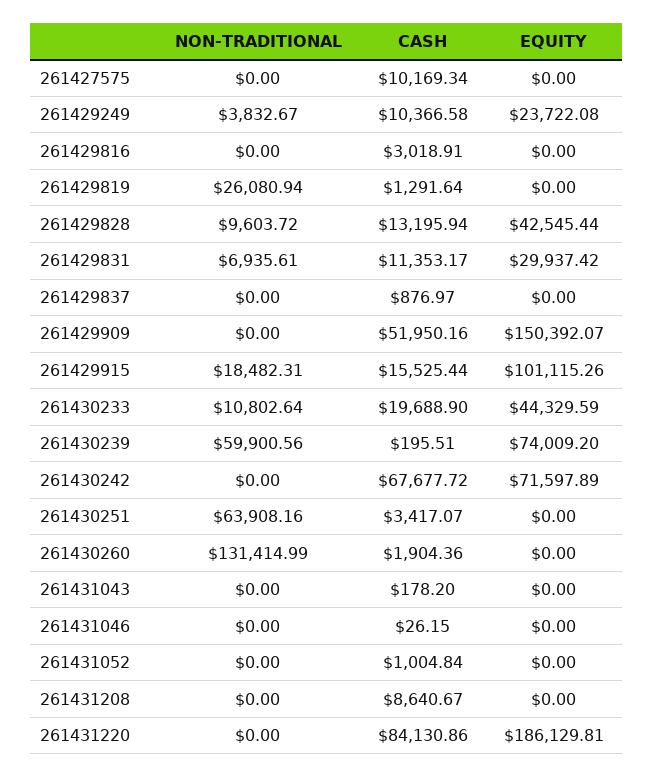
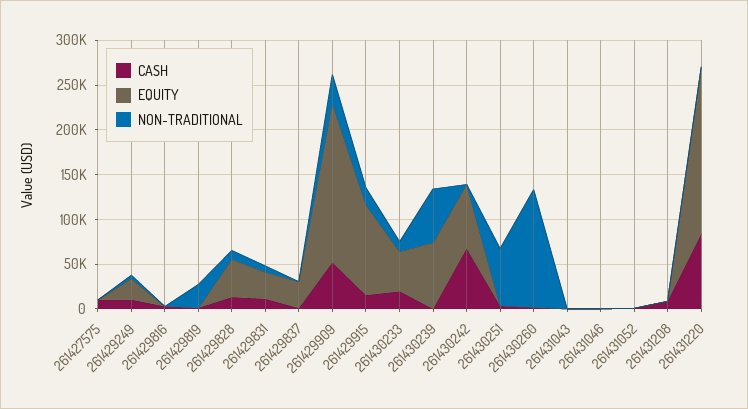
EQUITY, 261429837: 0 -> 30000
NON-TRADITIONAL, 261429909: 0 -> 30000
EQUITY, 261429909: 150392.07 -> 180000

